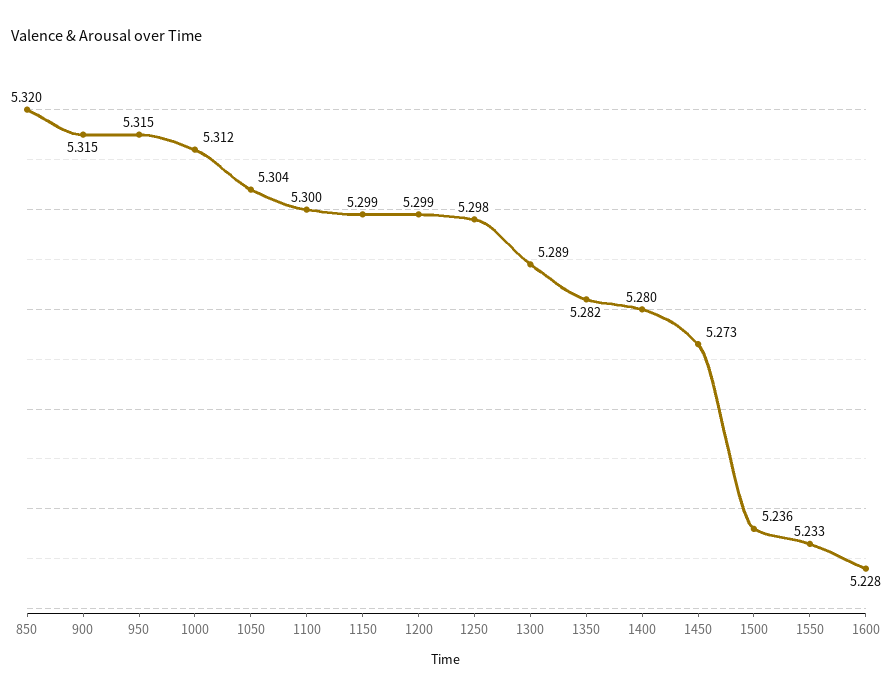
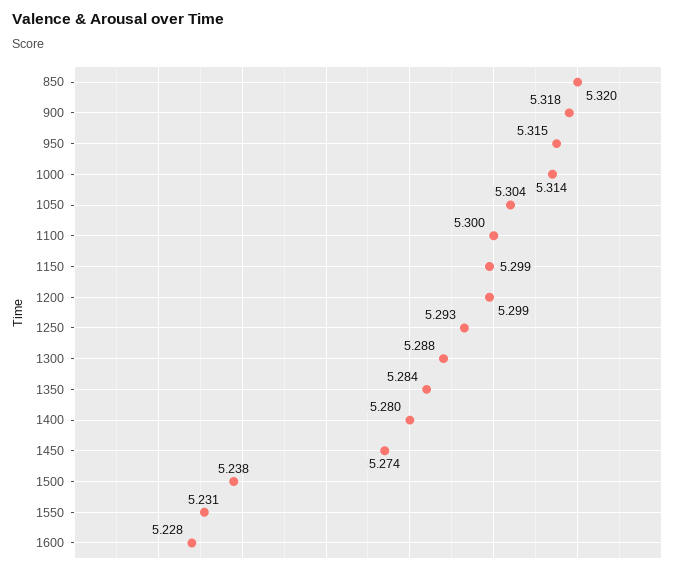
900: 5.315 -> 5.318
1000: 5.312 -> 5.314
1250: 5.298 -> 5.293
1300: 5.289 -> 5.288
1350: 5.282 -> 5.284
1450: 5.273 -> 5.274
1500: 5.236 -> 5.238
1550: 5.233 -> 5.231

